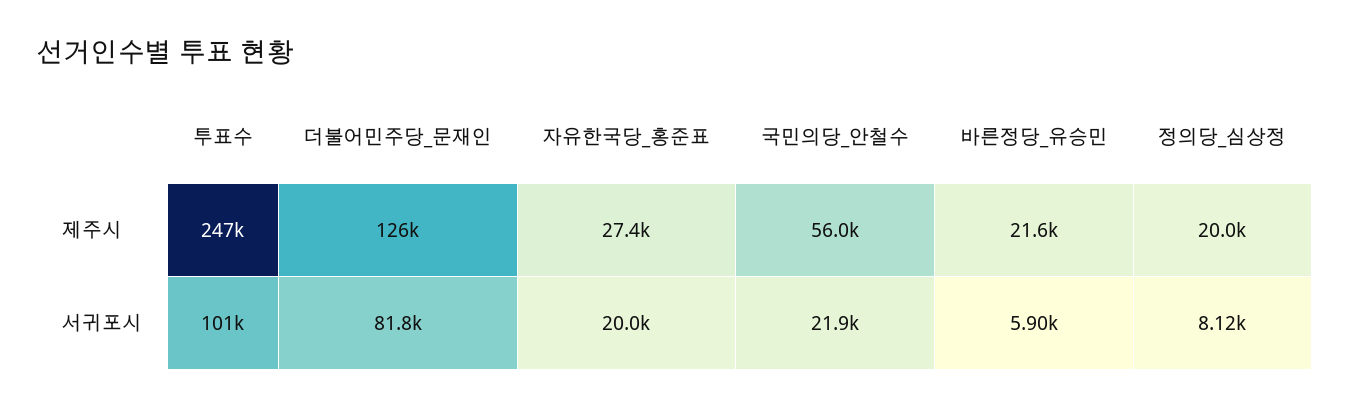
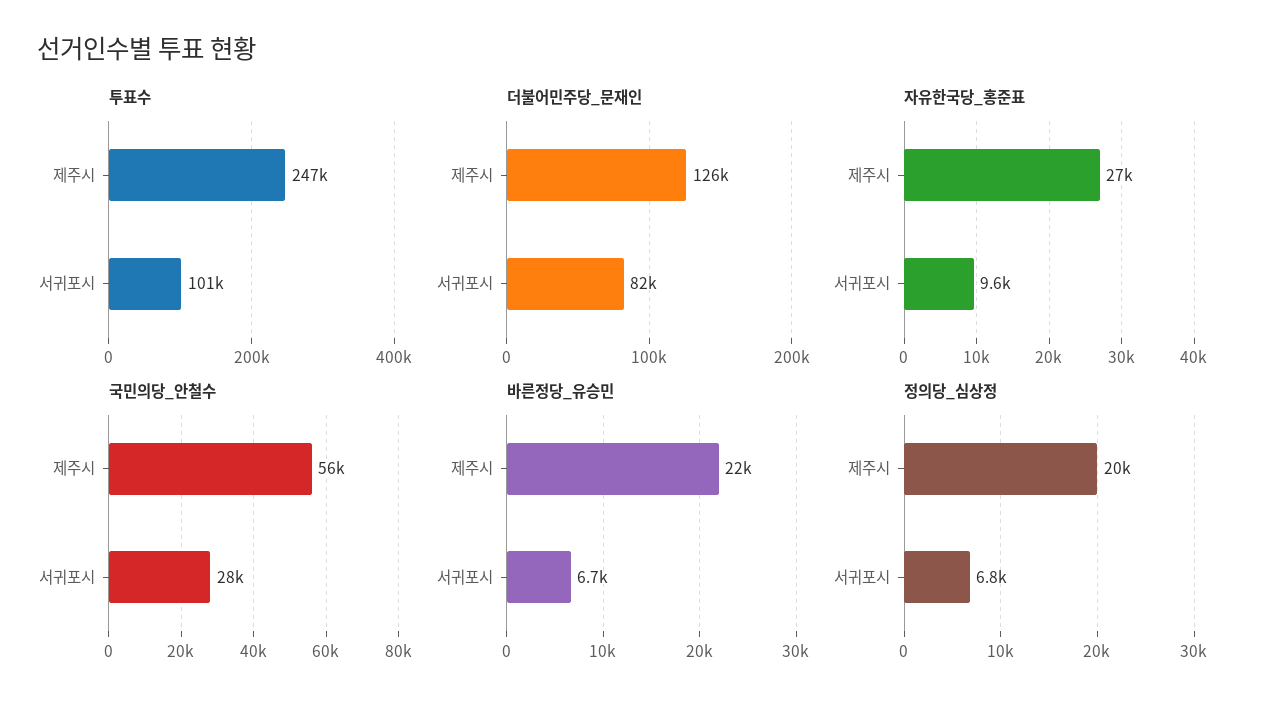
자유한국당_홍준표, 서귀포시: 20000 -> 9600
국민의당_안철수, 서귀포시: 21900 -> 28000
바른정당_유승민, 서귀포시: 5900 -> 6700
정의당_심상정, 서귀포시: 8120 -> 6800

